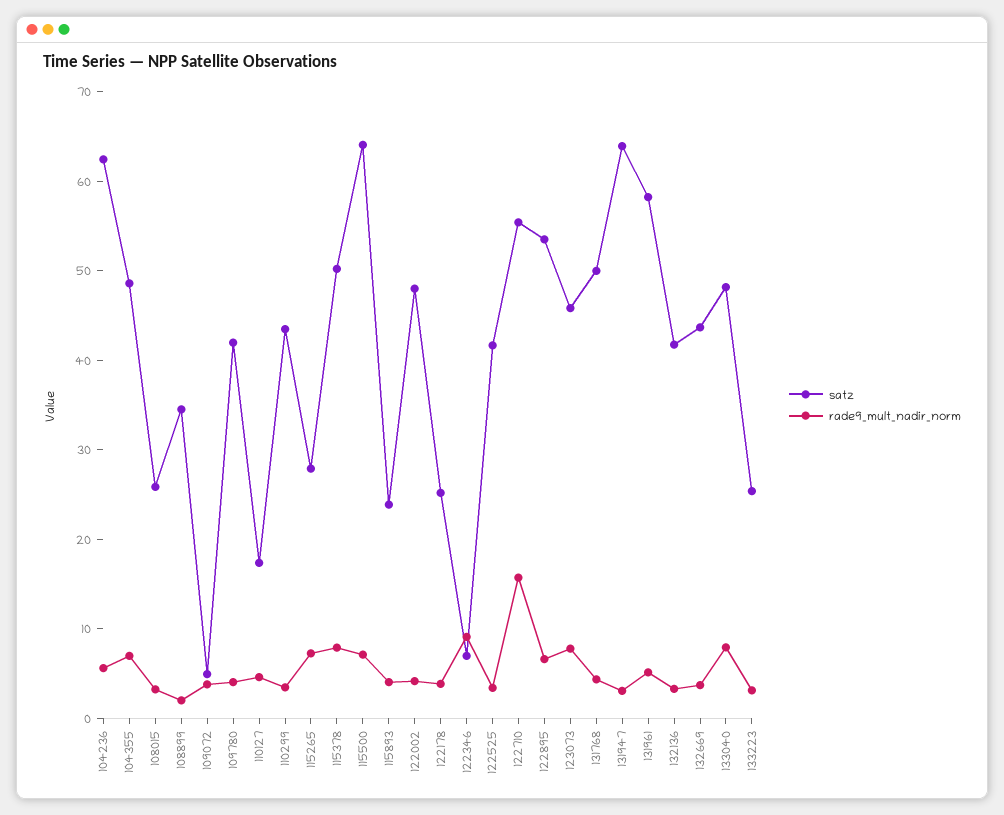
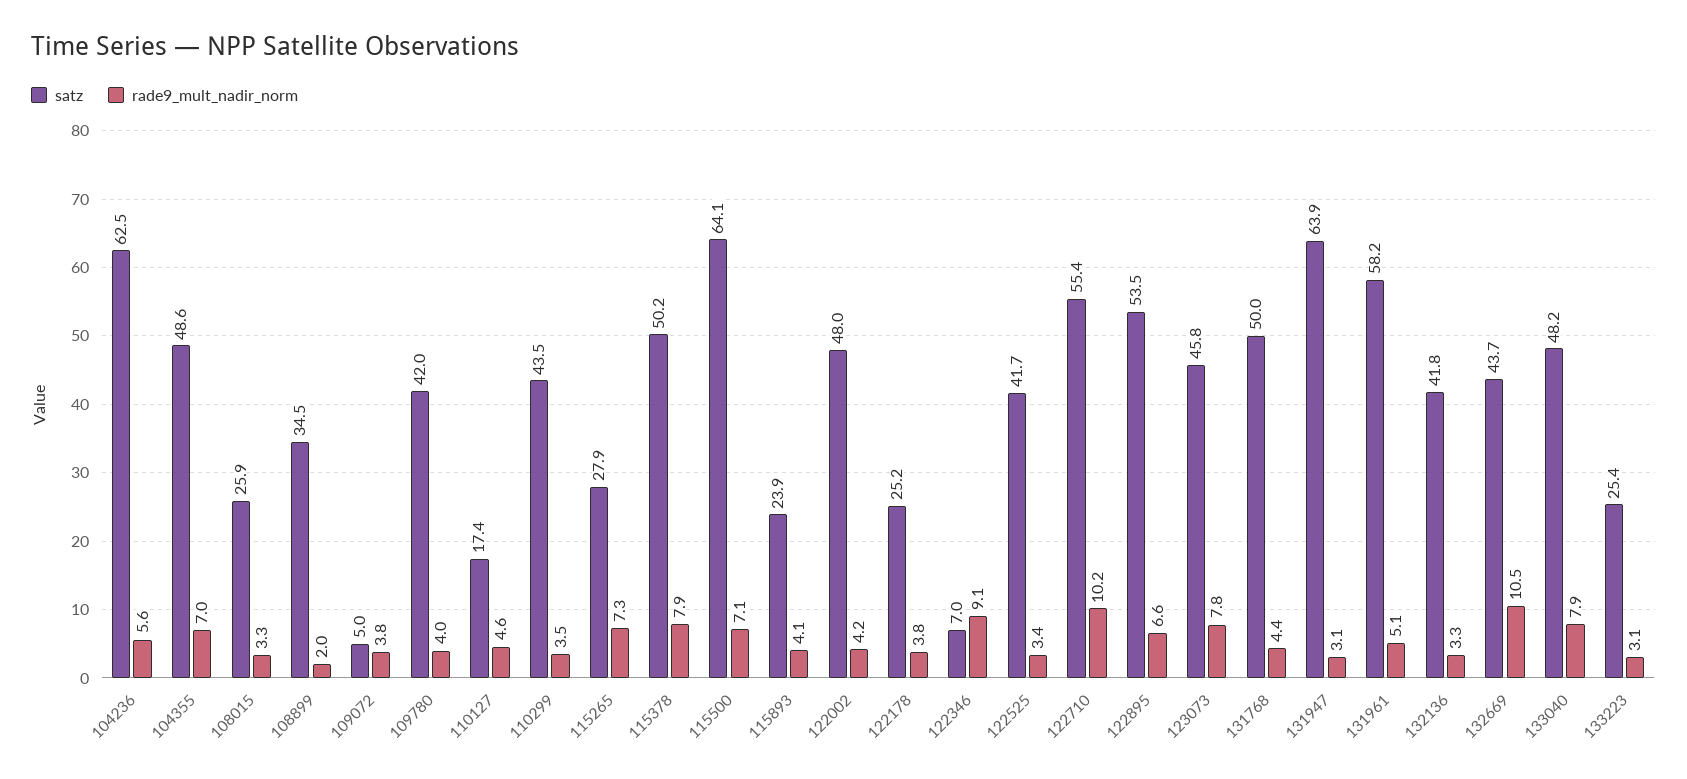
rade9_mult_nadir_norm, 122710: 16 -> 10.2
rade9_mult_nadir_norm, 132669: 4 -> 10.5

